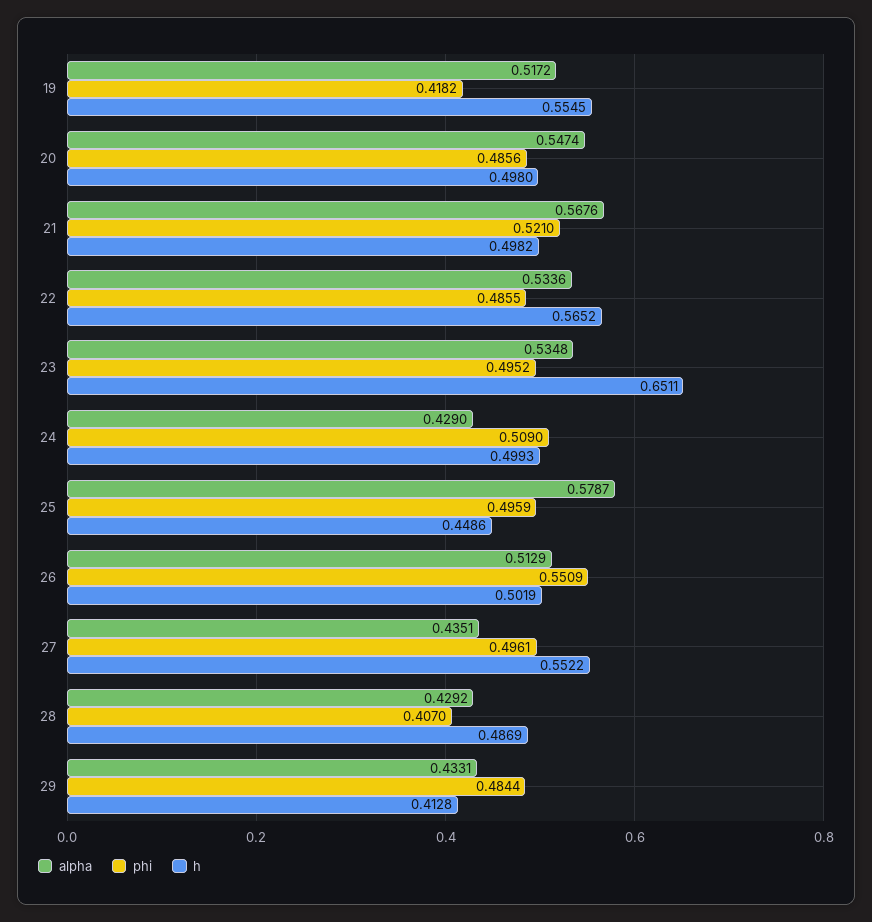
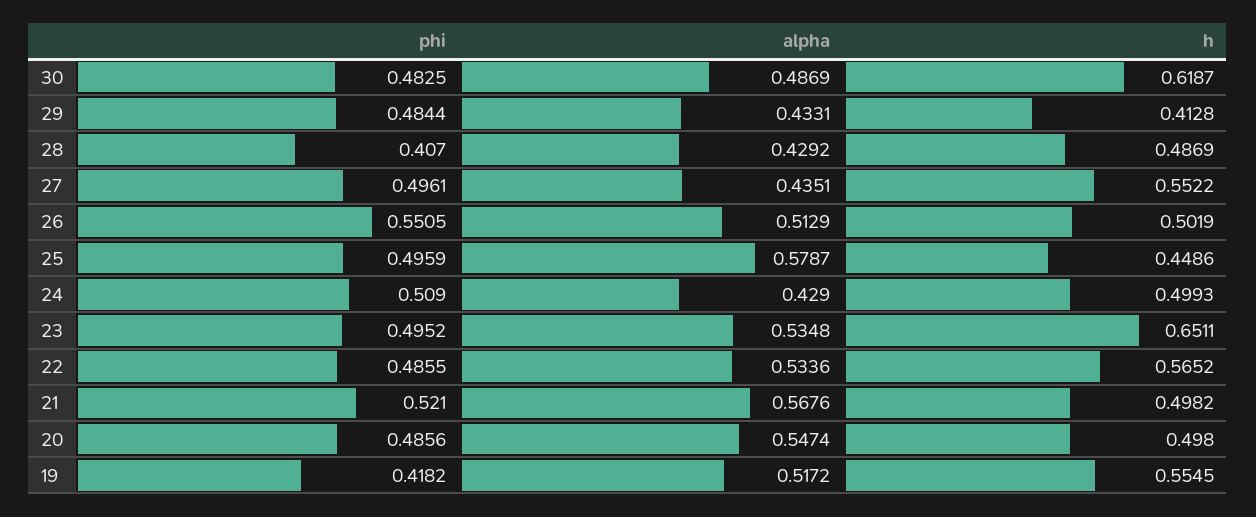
phi, 26: 0.5509 -> 0.5505
phi, 30: none -> 0.4825
alpha, 30: none -> 0.4869
h, 30: none -> 0.6187

